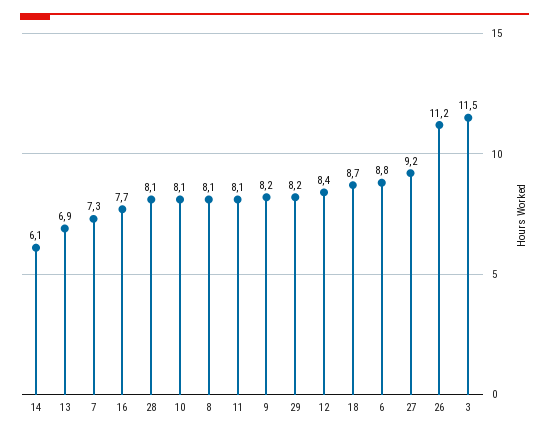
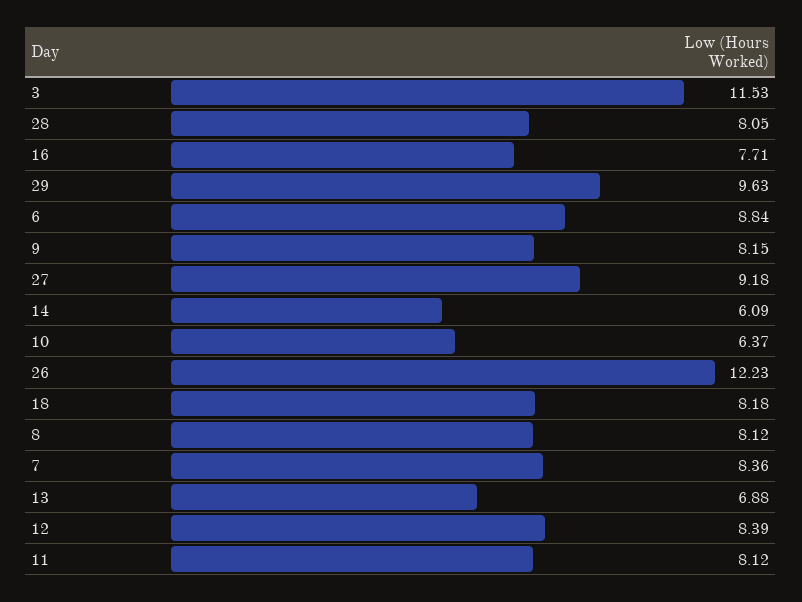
7: 7.3 -> 8.36
10: 8.1 -> 6.37
29: 8.2 -> 9.63
18: 8.7 -> 8.18
26: 11.2 -> 12.23

